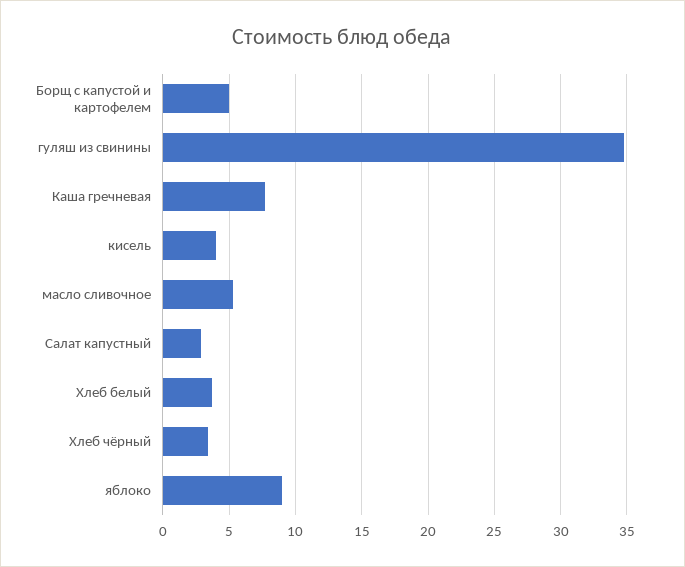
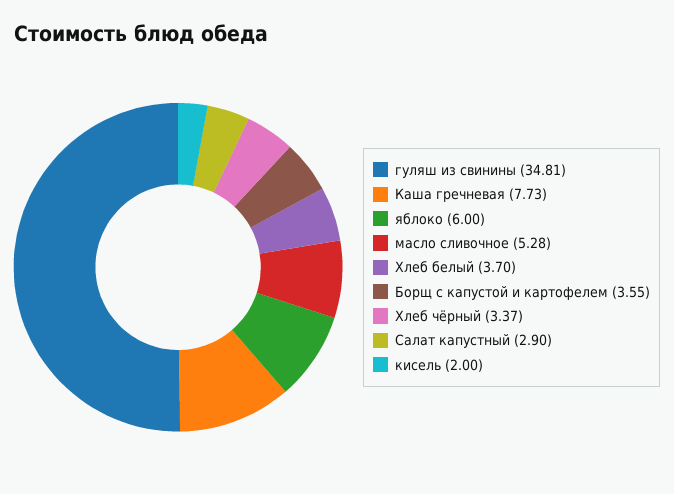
Борщ с капустой и картофелем: 5 -> 3.55
кисель: 4 -> 2
яблоко: 9 -> 6

